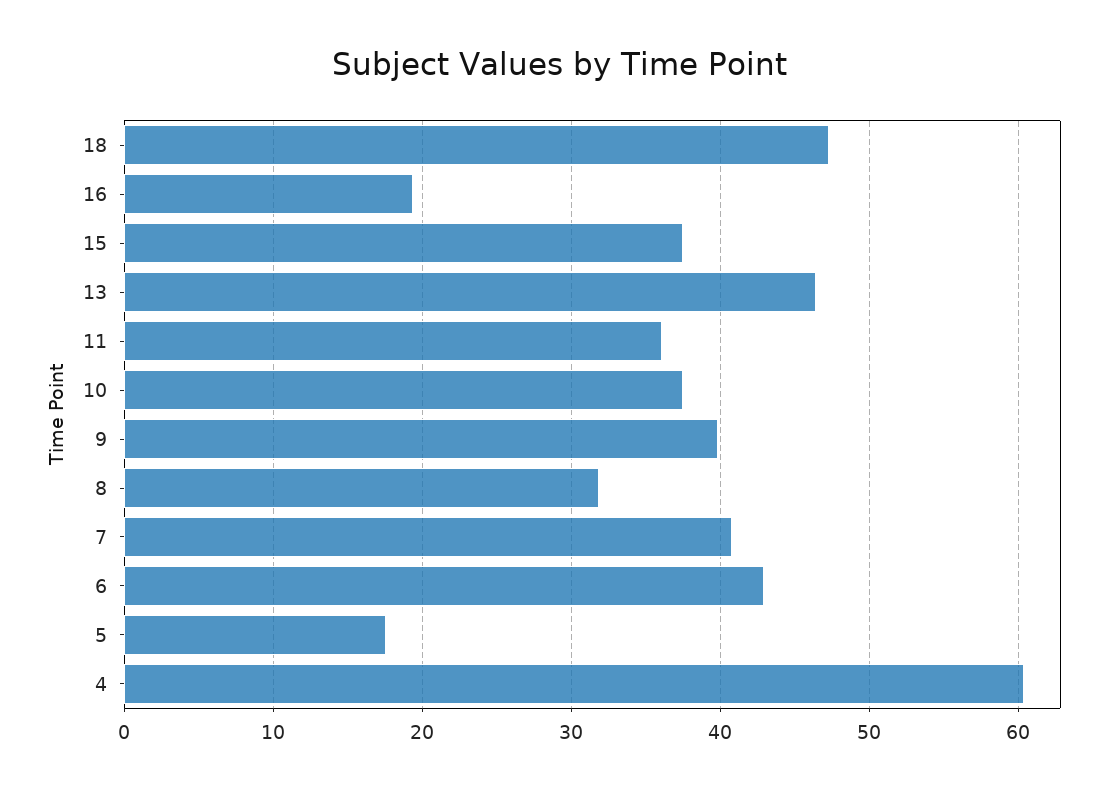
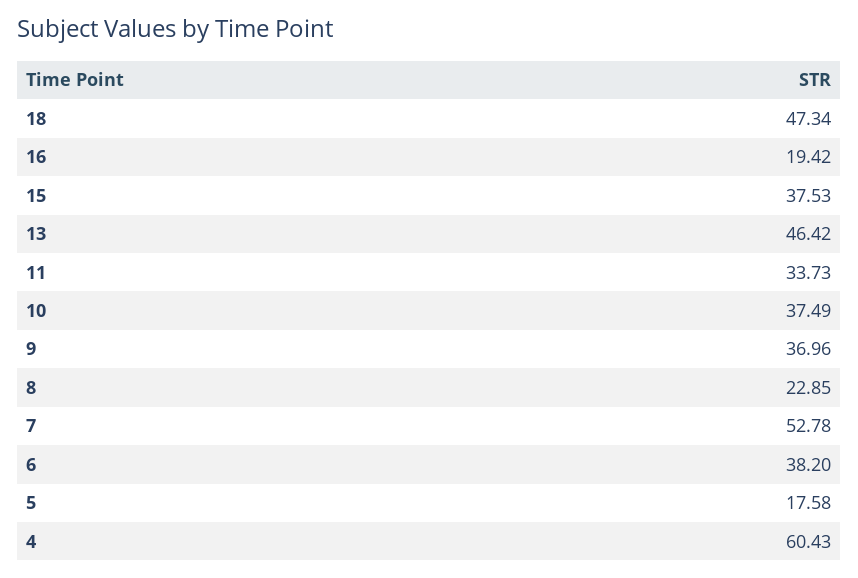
11: 36 -> 33.73
9: 40 -> 36.96
8: 32 -> 22.85
7: 41 -> 52.78
6: 43 -> 38.2

